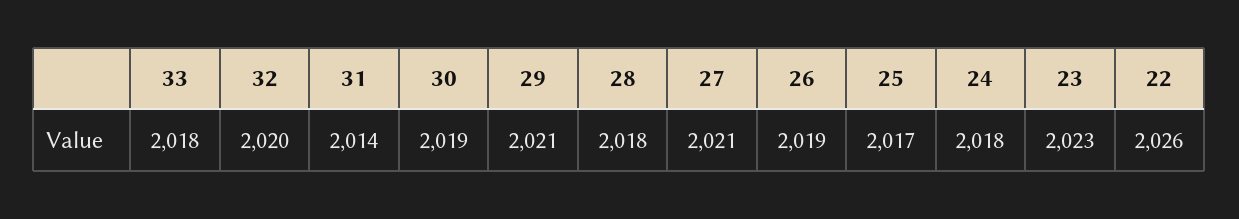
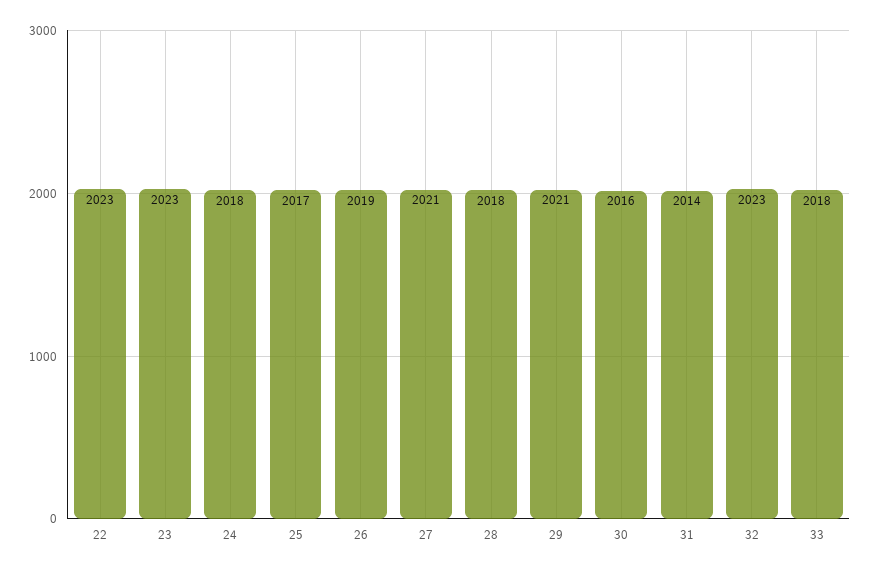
32: 2020 -> 2023
30: 2019 -> 2016
22: 2026 -> 2023

